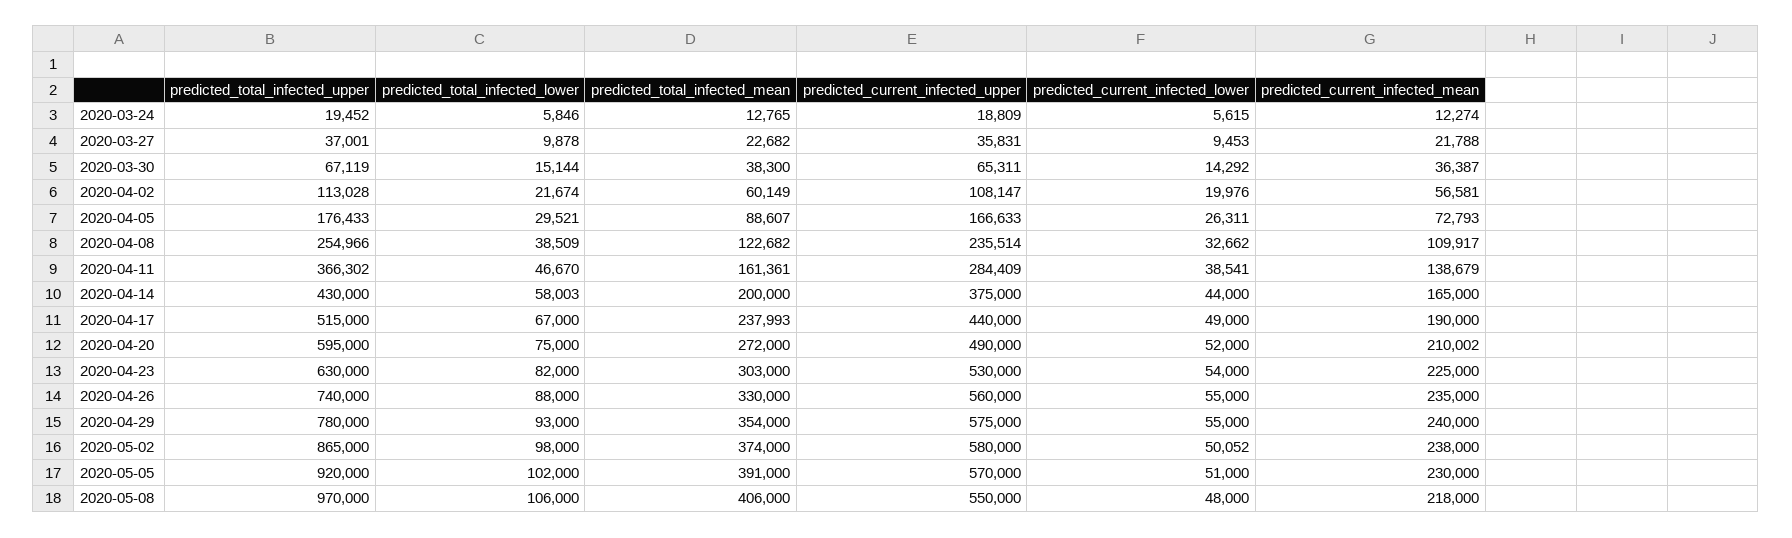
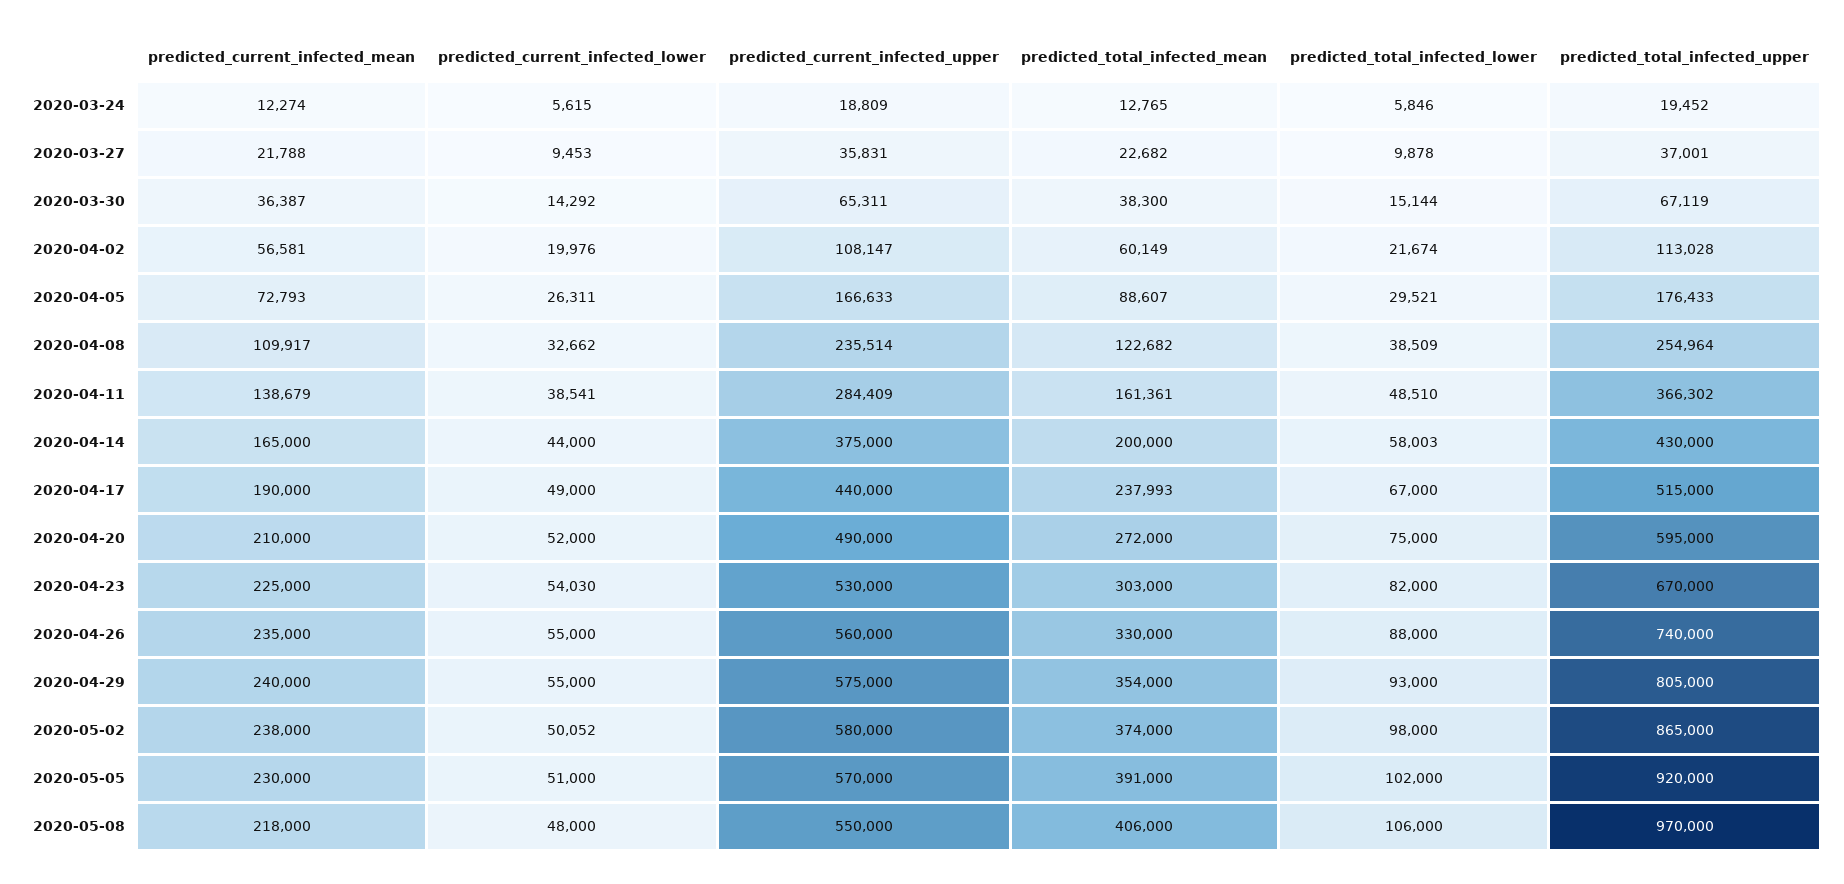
predicted_total_infected_upper, 2020-04-08: 254966 -> 254964
predicted_total_infected_lower, 2020-04-11: 46670 -> 48510
predicted_current_infected_mean, 2020-04-20: 210002 -> 210000
predicted_total_infected_upper, 2020-04-23: 630000 -> 670000
predicted_current_infected_lower, 2020-04-23: 54000 -> 54030
predicted_total_infected_upper, 2020-04-29: 780000 -> 805000

